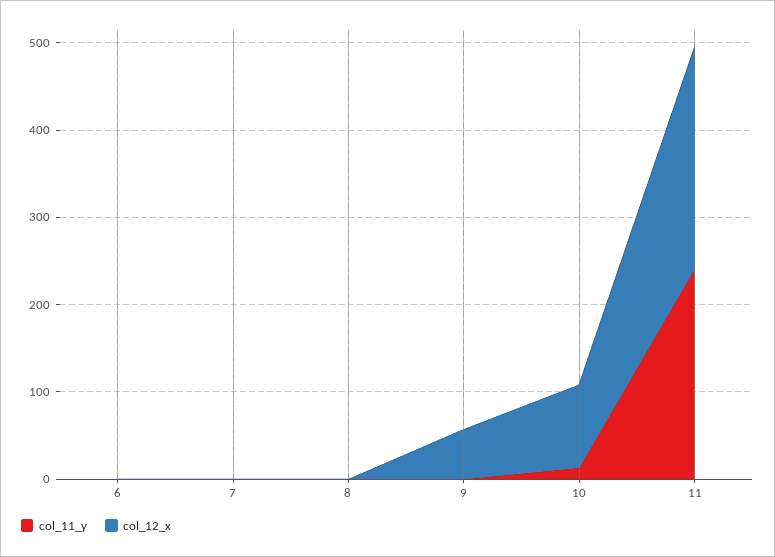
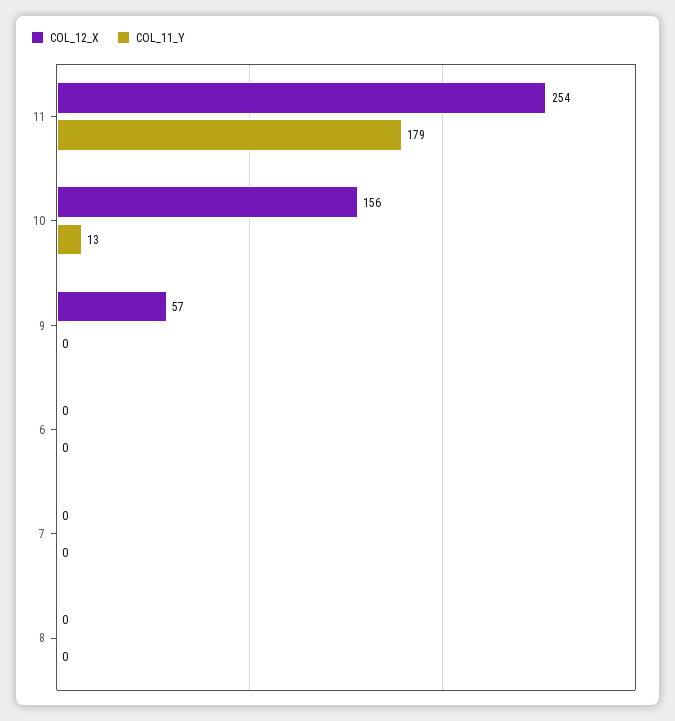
col_12_x, 10: 100 -> 156
col_11_y, 11: 240 -> 179

